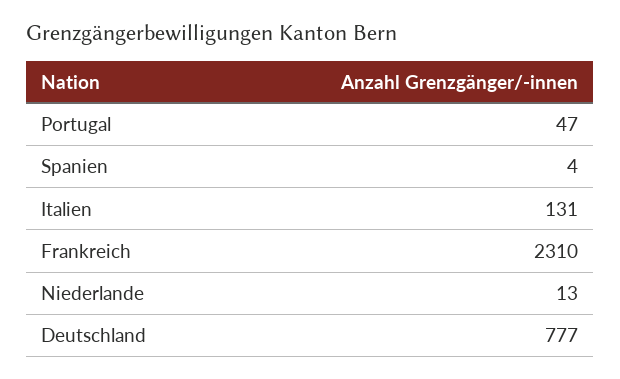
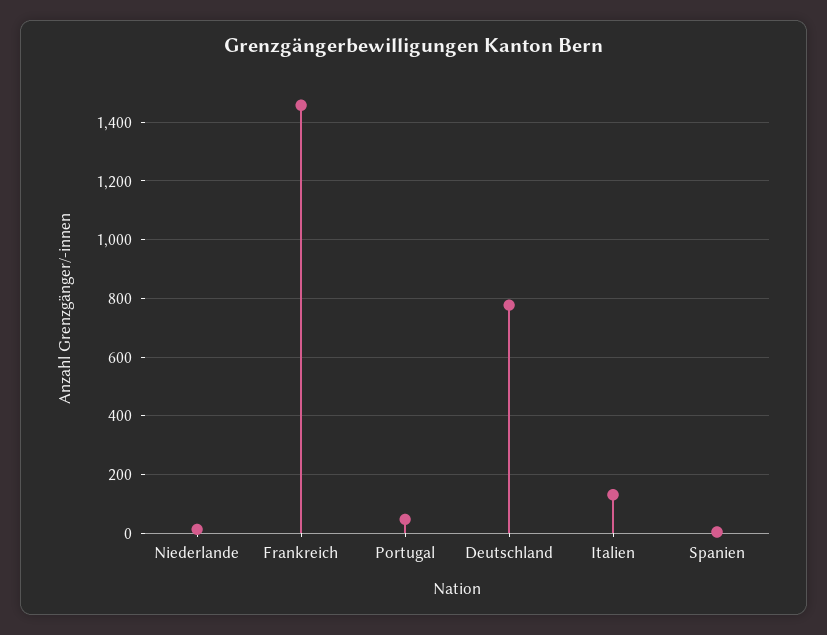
Frankreich: 2310 -> 1450

